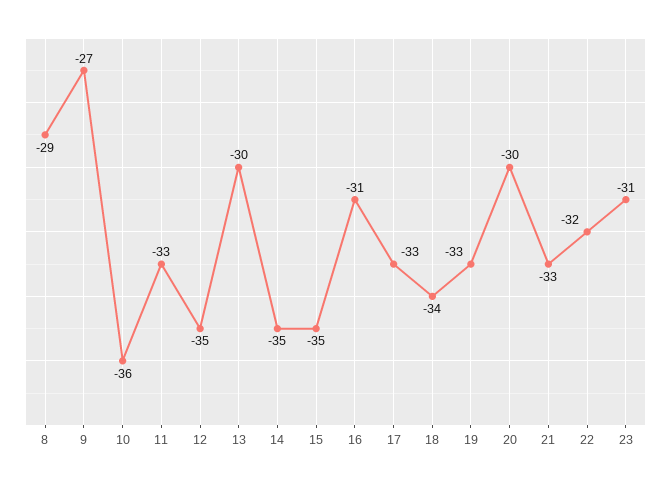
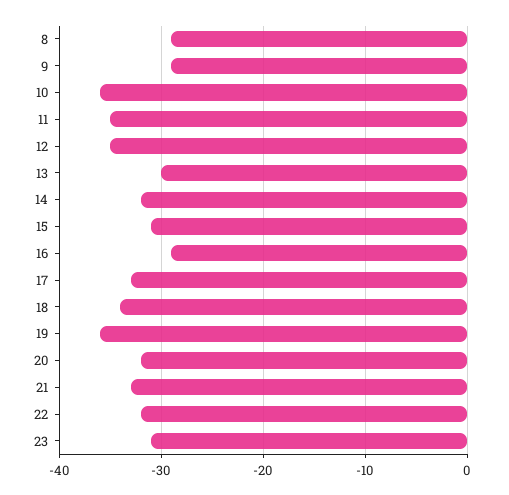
9: -27 -> -29
11: -33 -> -35
14: -35 -> -32
15: -35 -> -31
16: -31 -> -29
19: -33 -> -36
20: -30 -> -32

